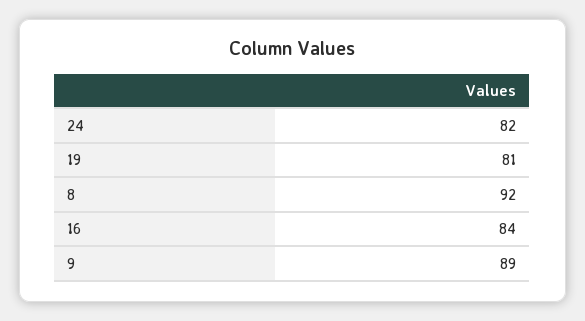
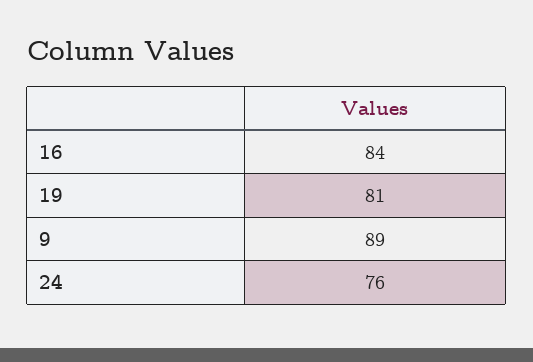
24: 82 -> 76
8: 92 -> none

